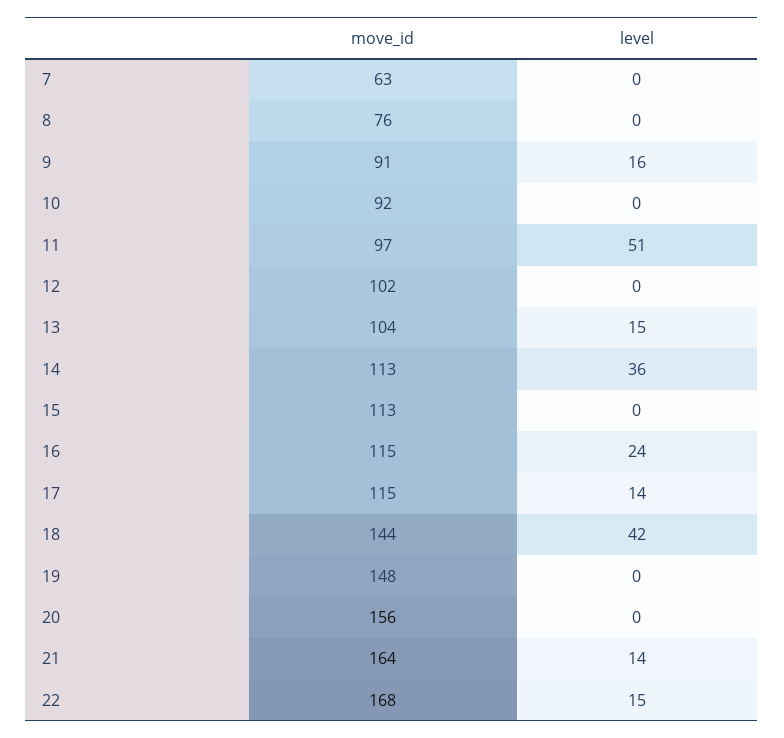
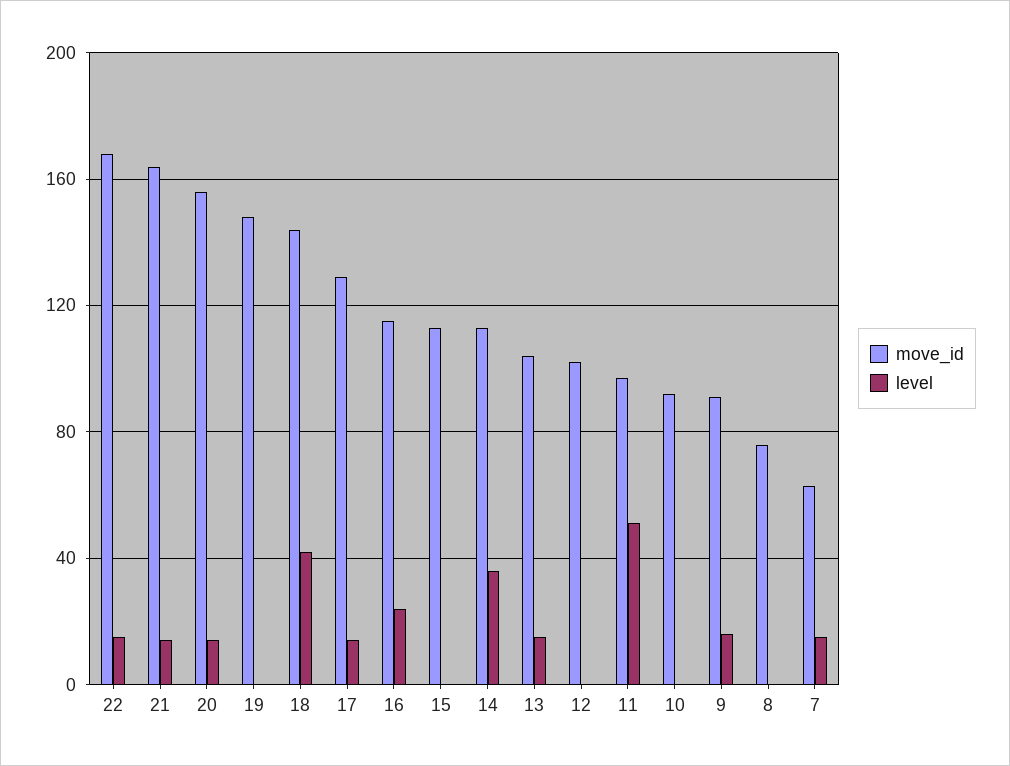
level, 7: 0 -> 15
move_id, 17: 115 -> 130
level, 20: 0 -> 15

